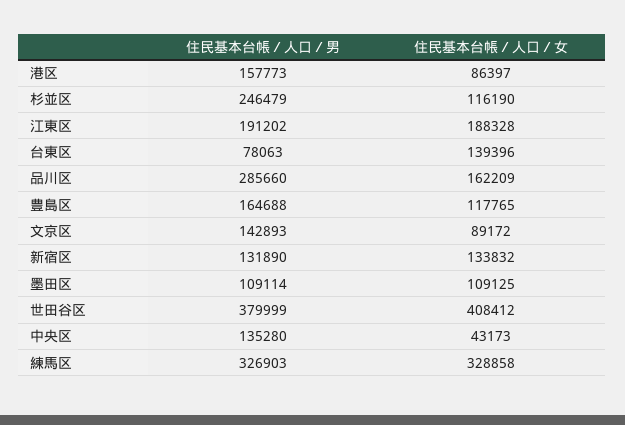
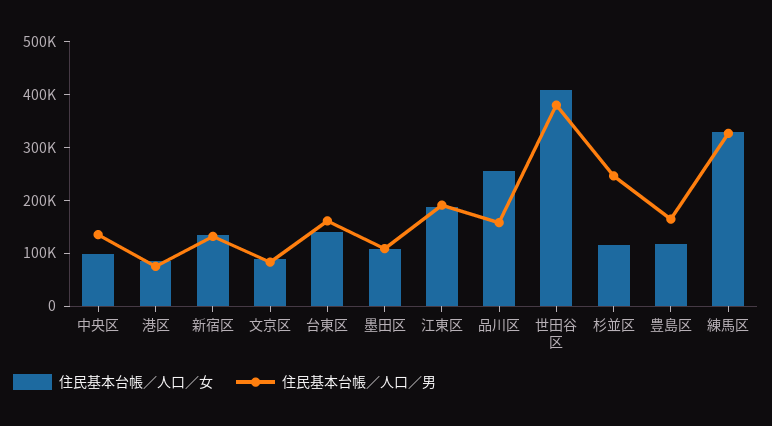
住民基本台帳／人口／男, 港区: 157773 -> 80000
住民基本台帳／人口／男, 台東区: 78063 -> 160000
住民基本台帳／人口／男, 品川区: 285660 -> 160000
住民基本台帳／人口／女, 品川区: 162209 -> 260000
住民基本台帳／人口／男, 文京区: 142893 -> 80000
住民基本台帳／人口／女, 中央区: 43173 -> 100000

